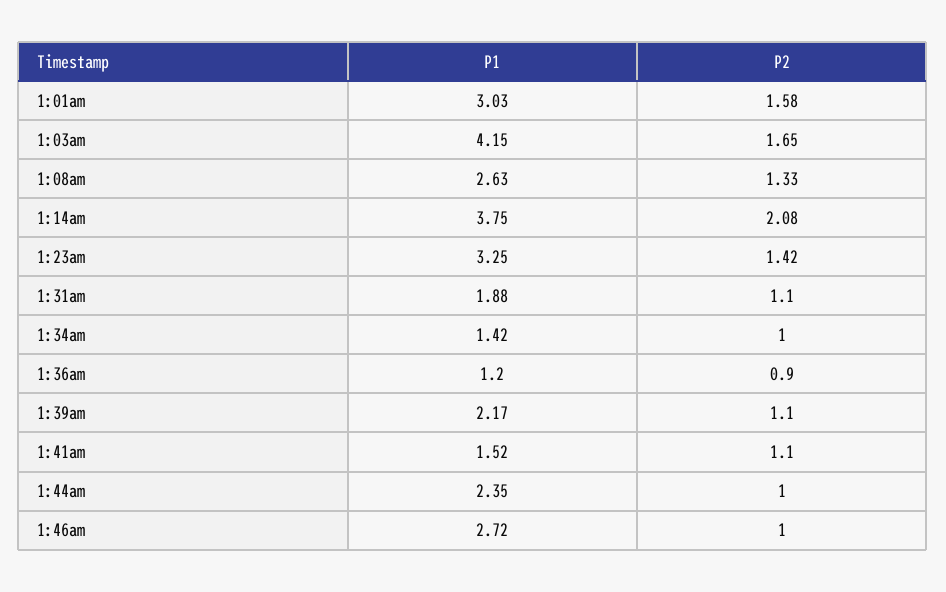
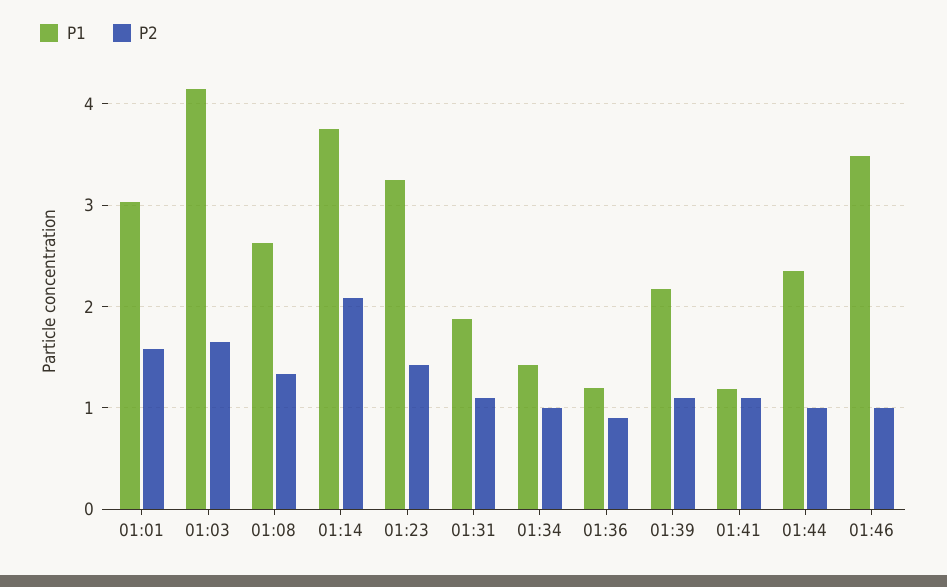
P1, 1:41am: 1.52 -> 1.2
P1, 1:46am: 2.72 -> 3.5

